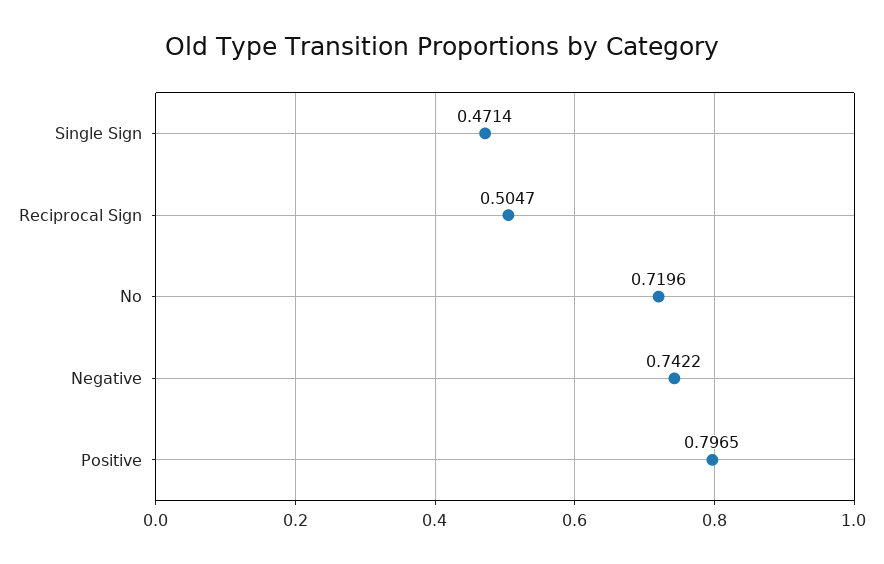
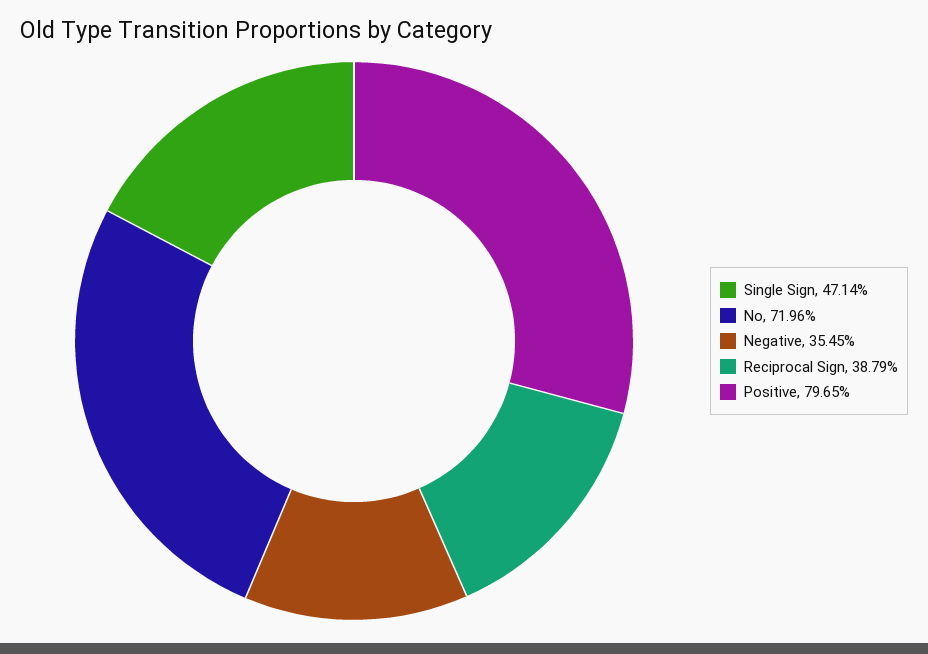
Reciprocal Sign: 0.5047 -> 0.3879
Negative: 0.7422 -> 0.3545

